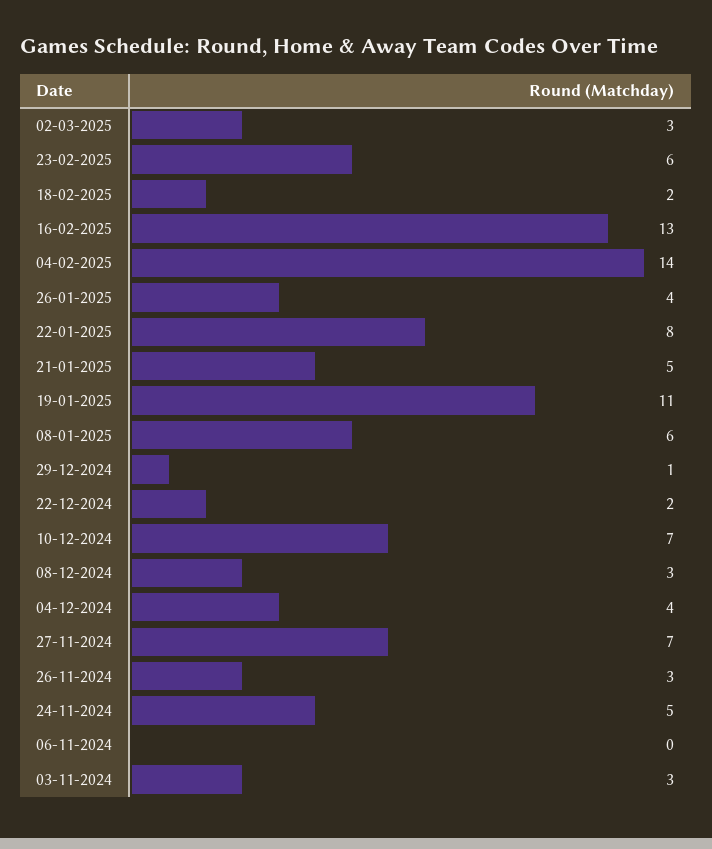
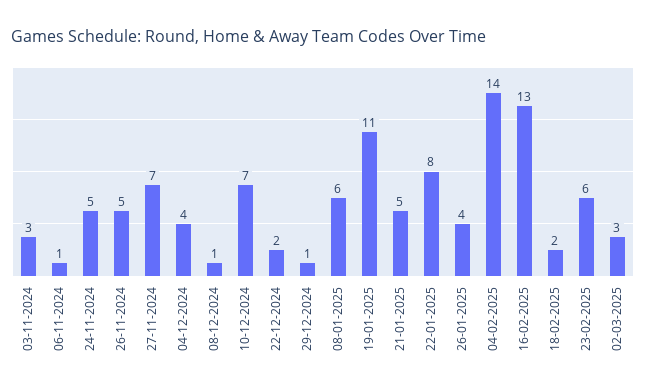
08-12-2024: 3 -> 1
26-11-2024: 3 -> 5
06-11-2024: 0 -> 1

